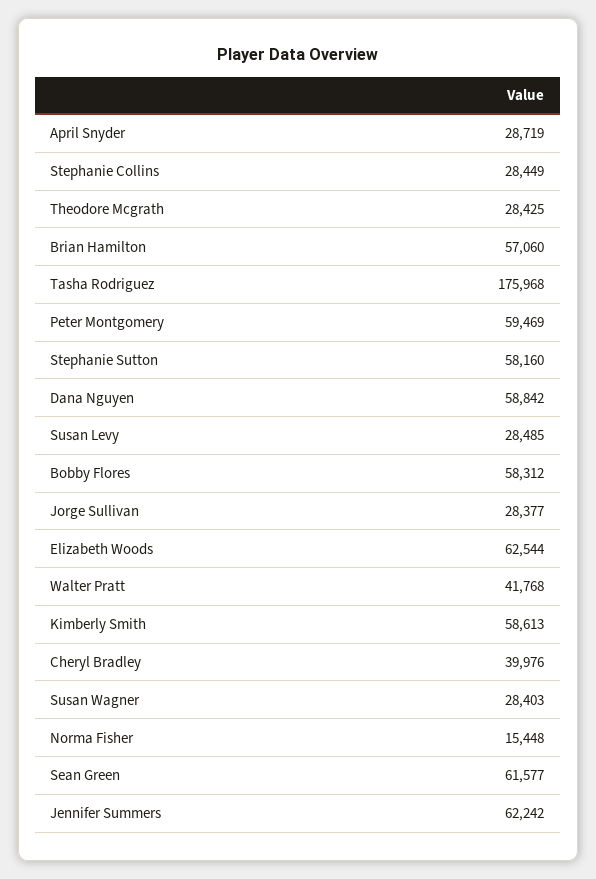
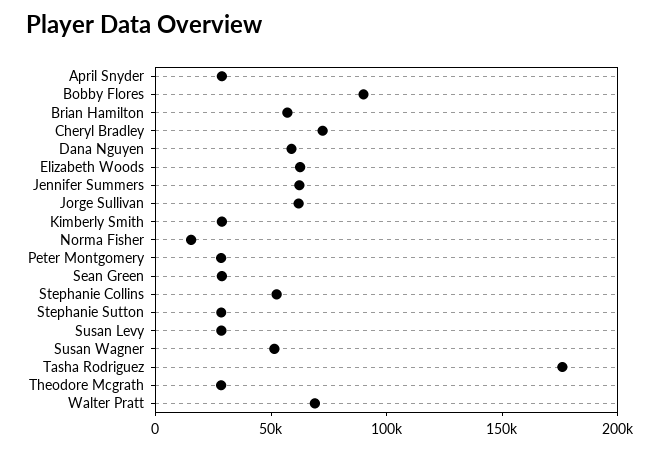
Stephanie Collins: 28449 -> 50000
Peter Montgomery: 59469 -> 30000
Stephanie Sutton: 58160 -> 30000
Bobby Flores: 58312 -> 90000
Jorge Sullivan: 28377 -> 60000
Walter Pratt: 41768 -> 70000
Kimberly Smith: 58613 -> 30000
Cheryl Bradley: 39976 -> 70000
Susan Wagner: 28403 -> 50000
Sean Green: 61577 -> 30000

